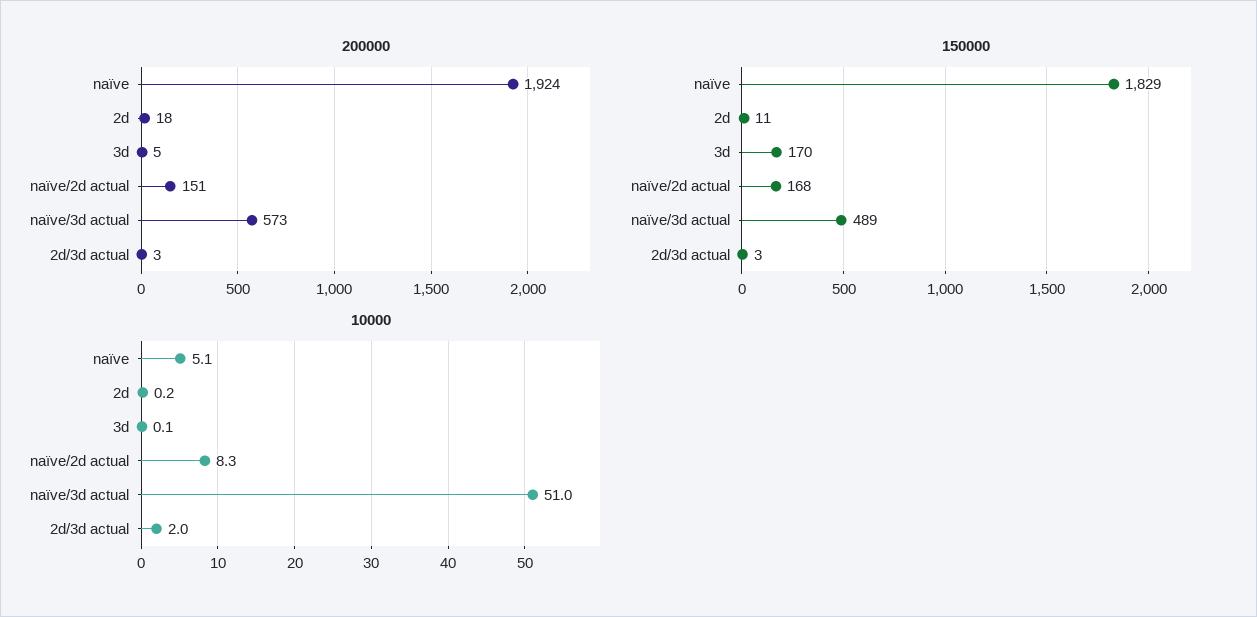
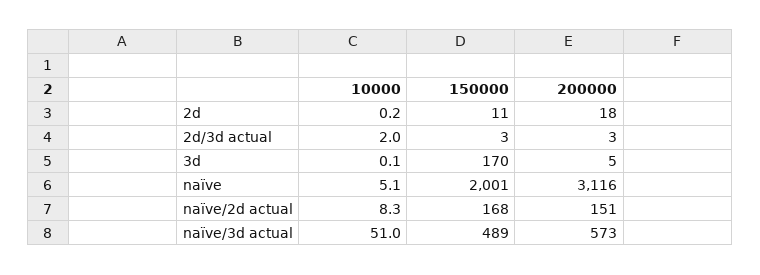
200000, naïve: 1924 -> 3116
150000, naïve: 1829 -> 2001

